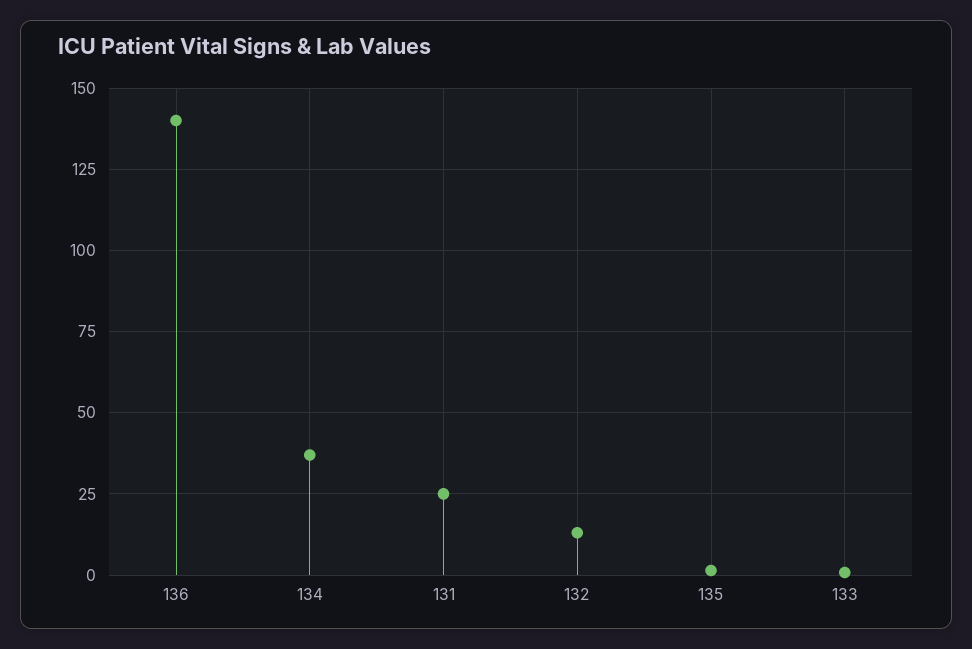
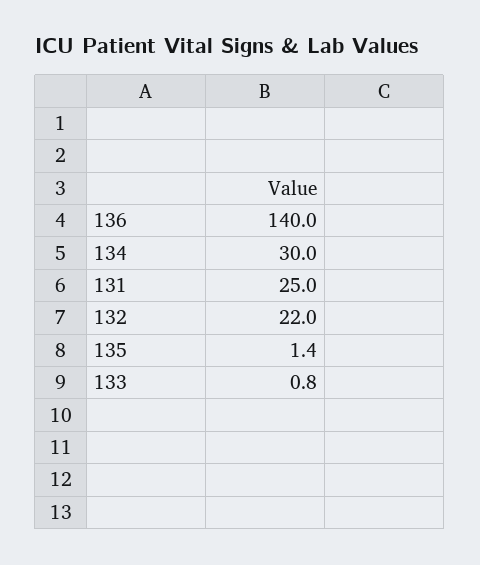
134: 37.5 -> 30
132: 12.5 -> 22

